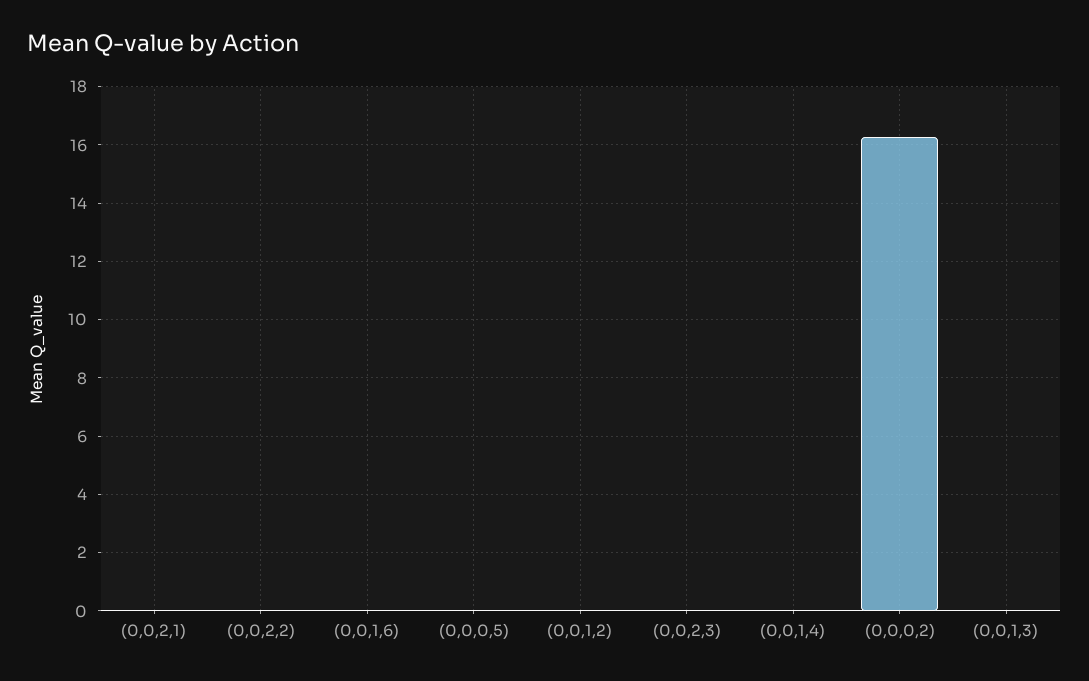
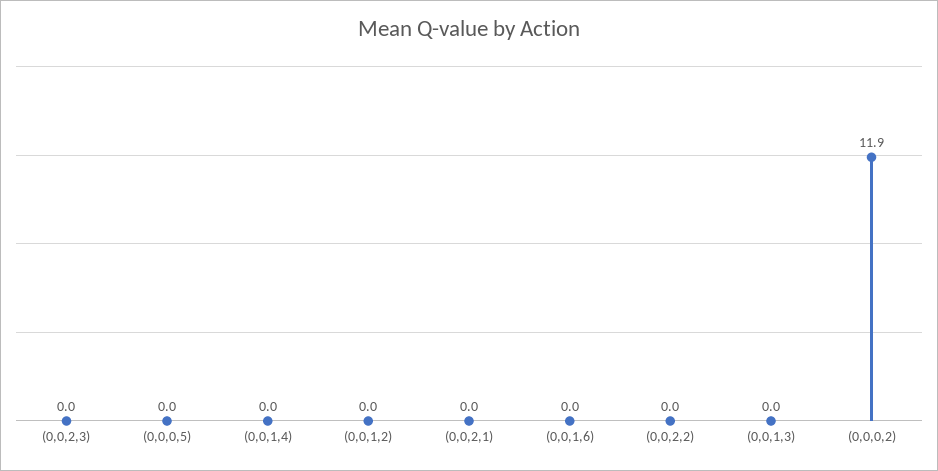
(0,0,0,2): 16.25 -> 11.9

